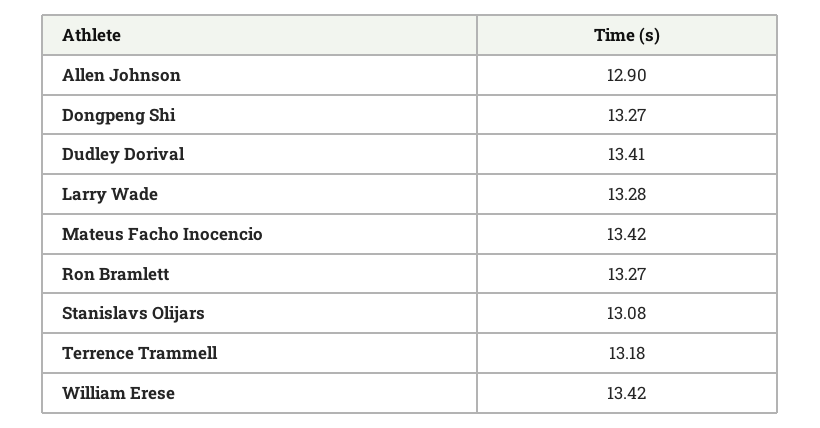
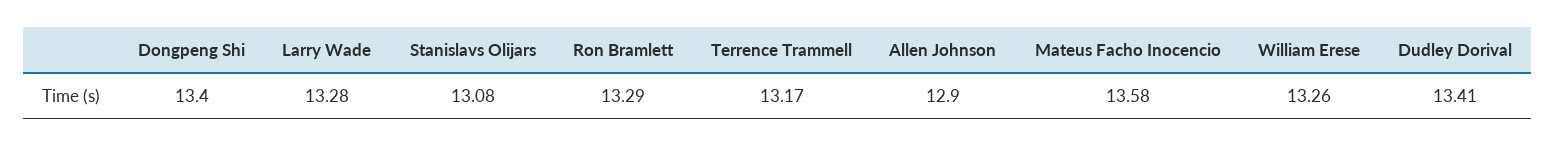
Dongpeng Shi: 13.27 -> 13.4
Mateus Facho Inocencio: 13.42 -> 13.58
Ron Bramlett: 13.27 -> 13.29
Terrence Trammell: 13.18 -> 13.17
William Erese: 13.42 -> 13.26

